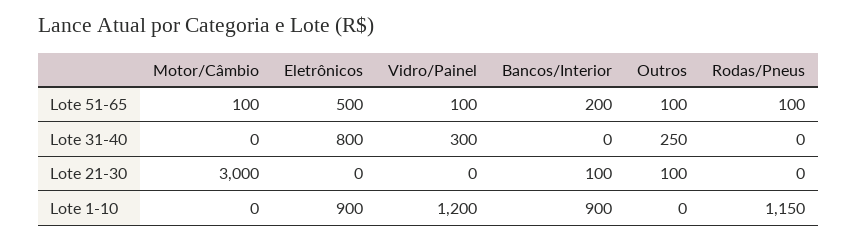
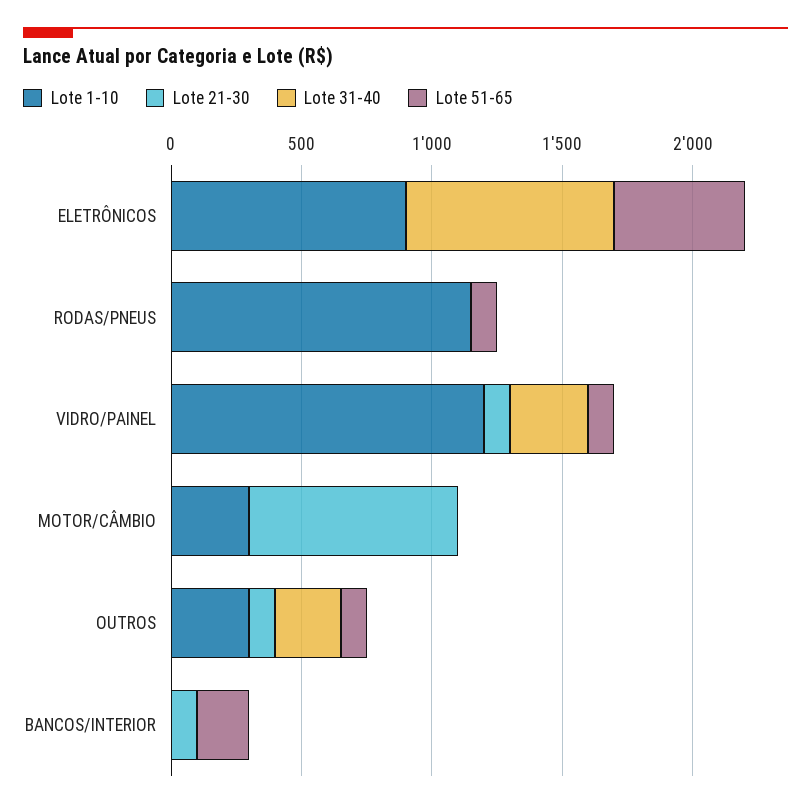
Lote 51-65, Motor/Câmbio: 100 -> 0
Lote 21-30, Motor/Câmbio: 3000 -> 800
Lote 21-30, Vidro/Painel: 0 -> 100
Lote 1-10, Motor/Câmbio: 0 -> 300
Lote 1-10, Bancos/Interior: 900 -> 0
Lote 1-10, Outros: 0 -> 300

